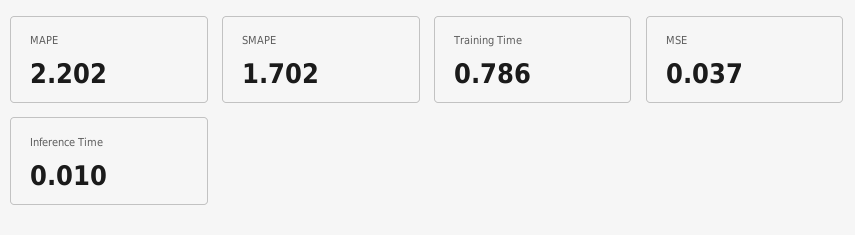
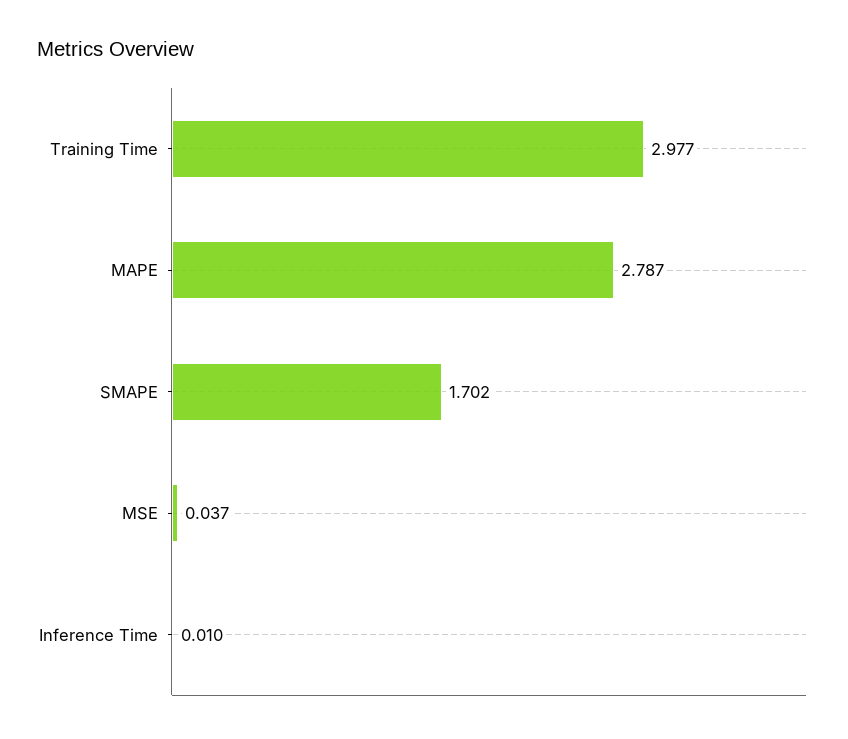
MAPE: 2.202 -> 2.787
Training Time: 0.786 -> 2.977

